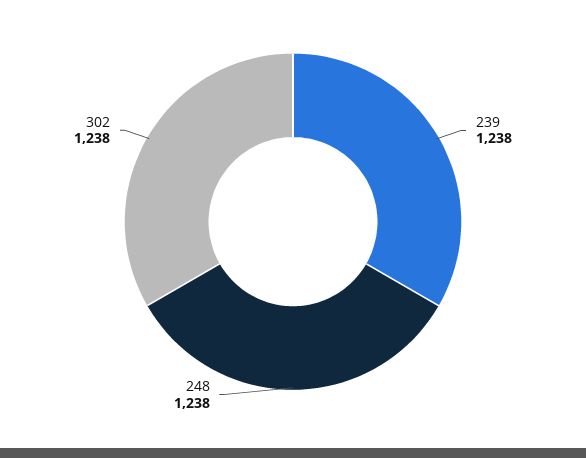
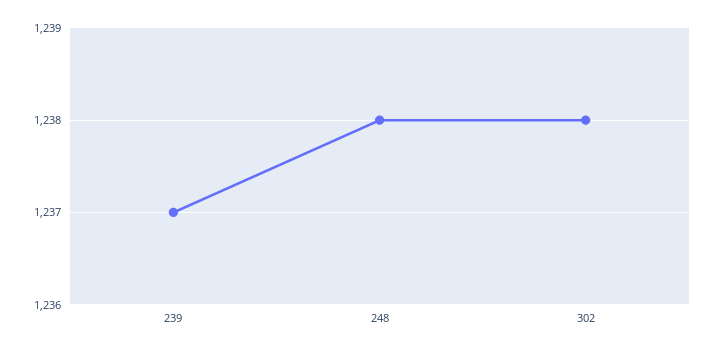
239: 1238 -> 1237

